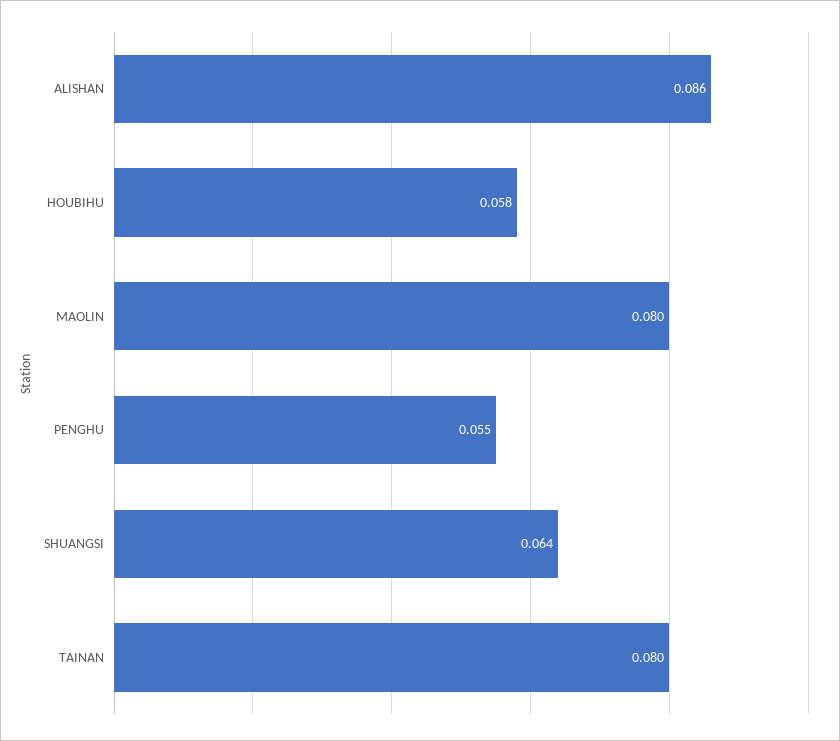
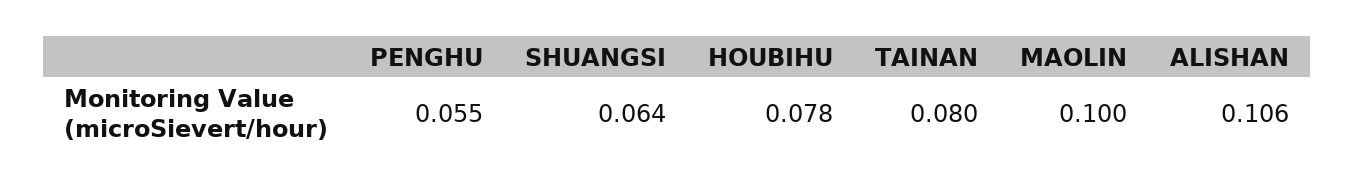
ALISHAN: 0.086 -> 0.106
HOUBIHU: 0.058 -> 0.078
MAOLIN: 0.08 -> 0.1

